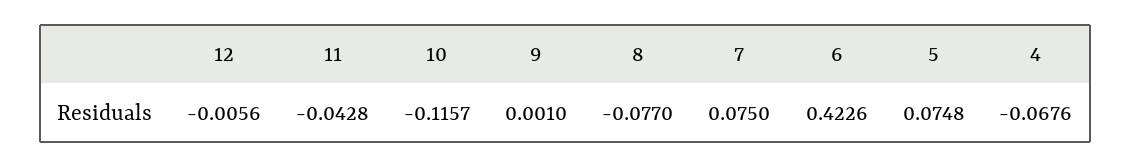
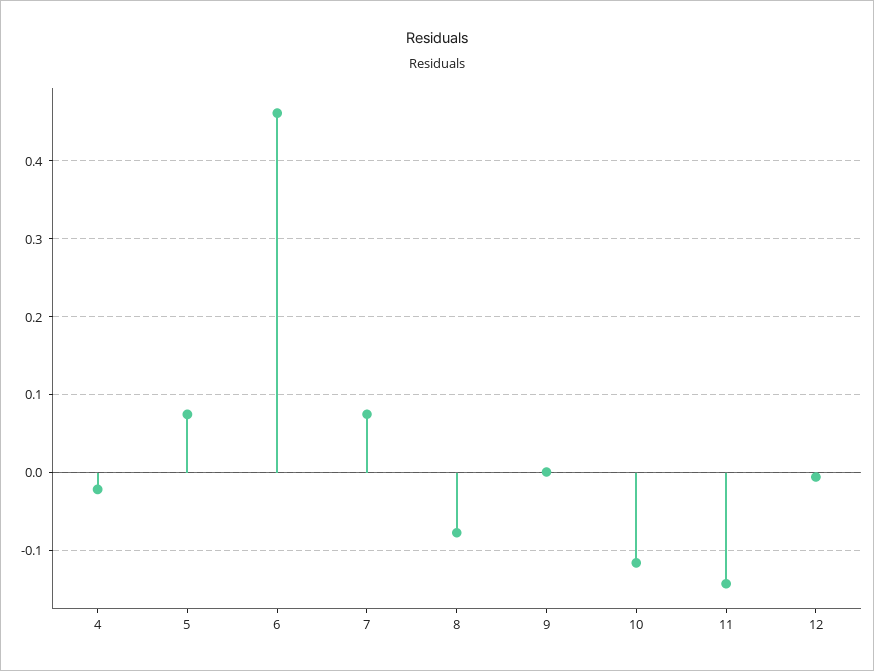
11: -0.0428 -> -0.14
6: 0.4226 -> 0.46
4: -0.0676 -> -0.02

